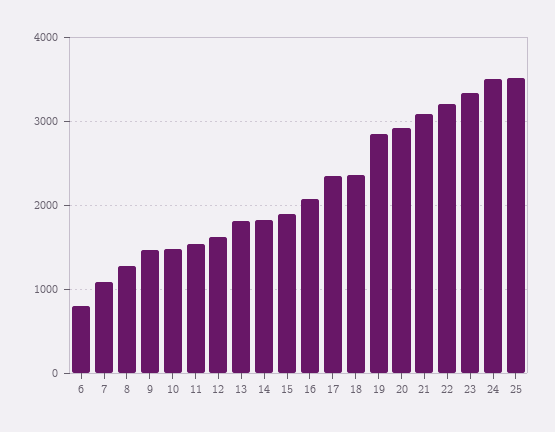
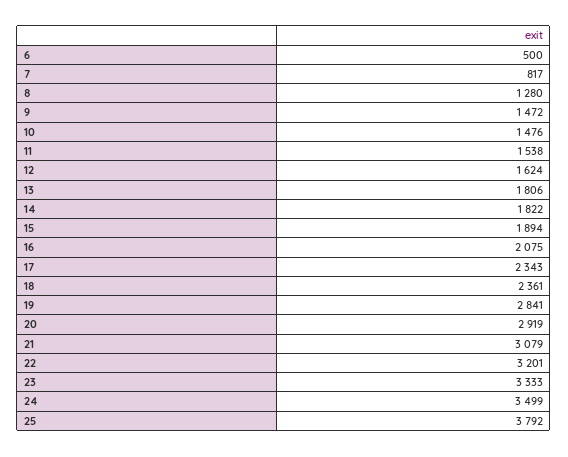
6: 800 -> 500
7: 1100 -> 817
25: 3500 -> 3792

